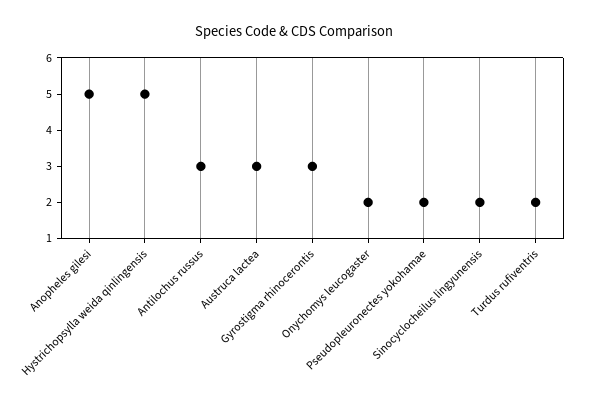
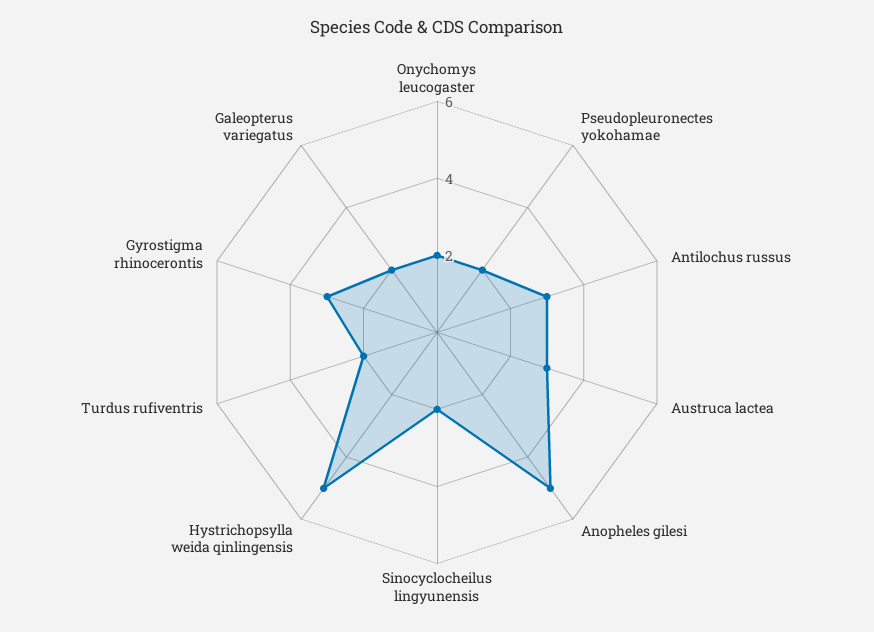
Galeopterus variegatus: none -> 2

